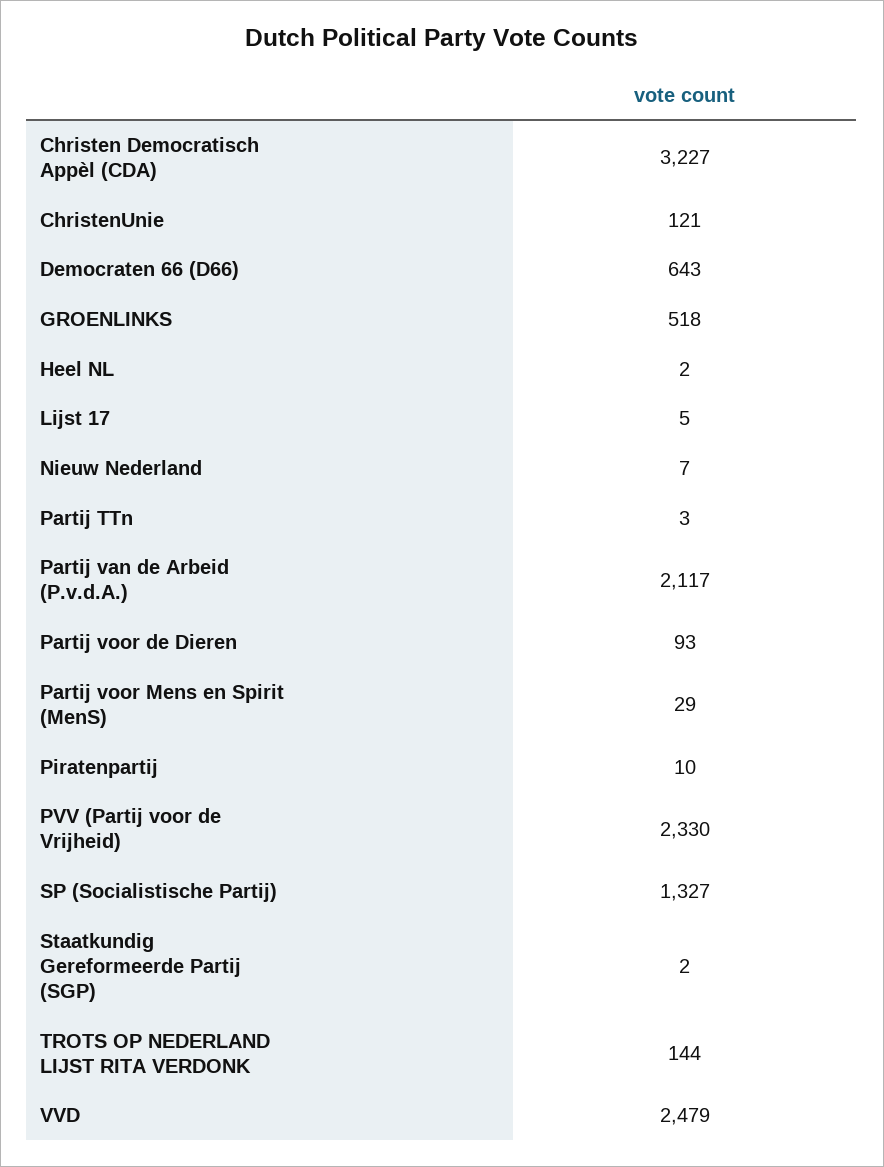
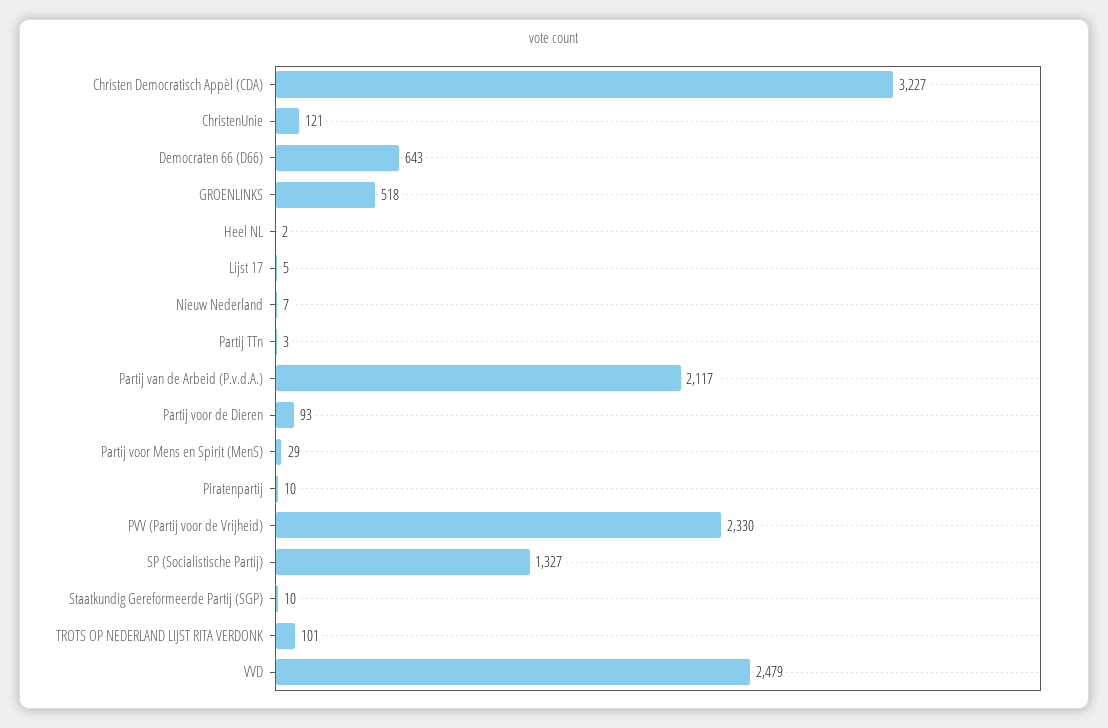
Staatkundig Gereformeerde Partij (SGP): 2 -> 10
TROTS OP NEDERLAND LIJST RITA VERDONK: 144 -> 101

